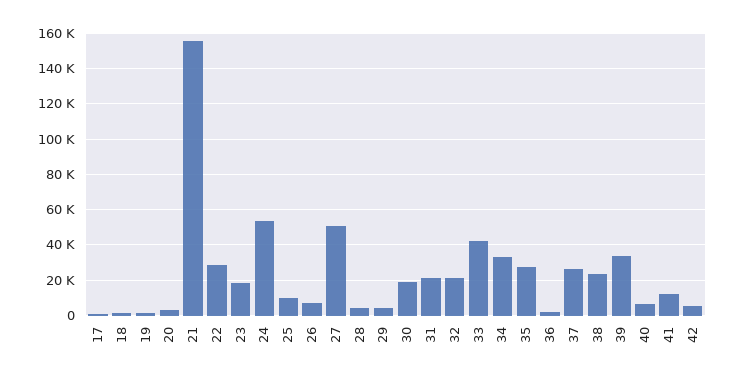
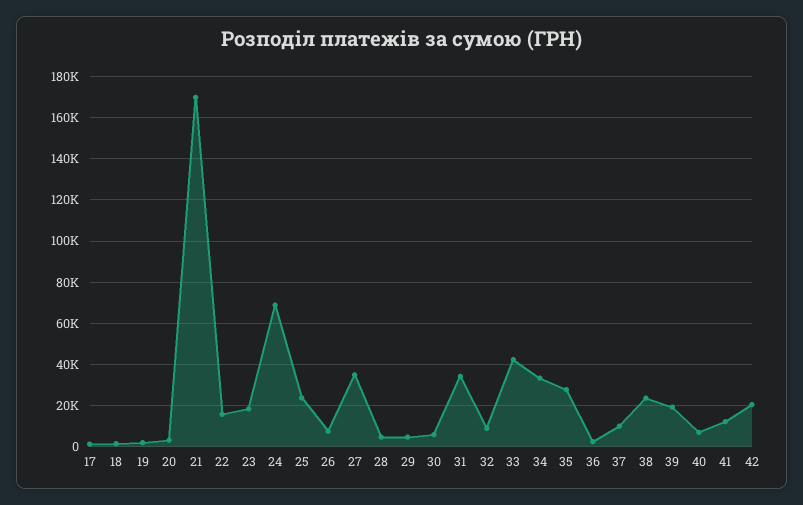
21: 155000 -> 170000
22: 30000 -> 15000
24: 55000 -> 70000
25: 10000 -> 25000
27: 50000 -> 35000
30: 20000 -> 5000
31: 20000 -> 35000
32: 20000 -> 10000
37: 25000 -> 10000
39: 35000 -> 20000
42: 5000 -> 20000

